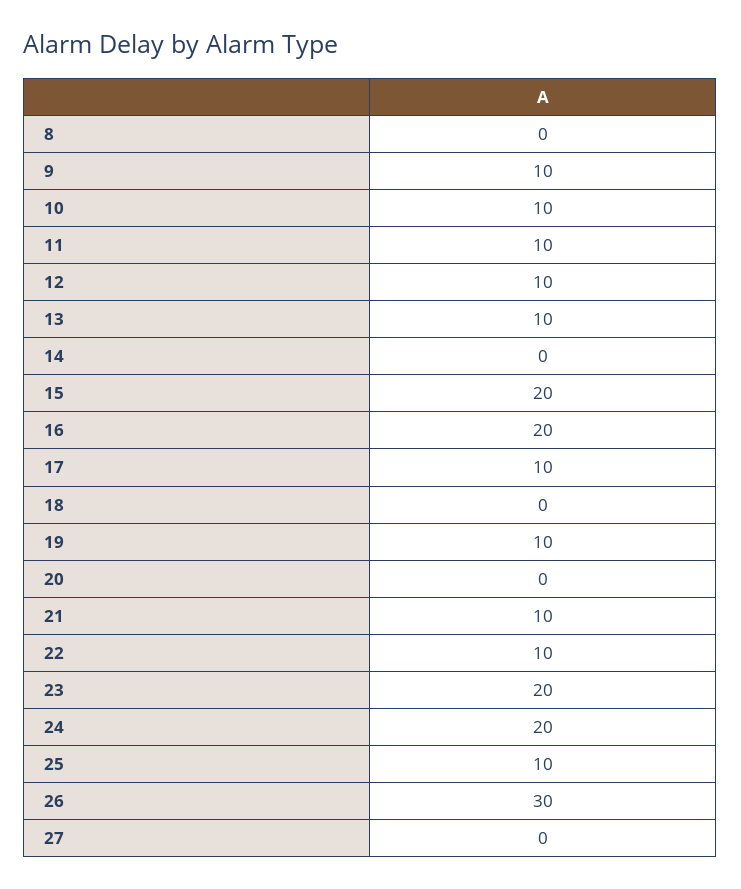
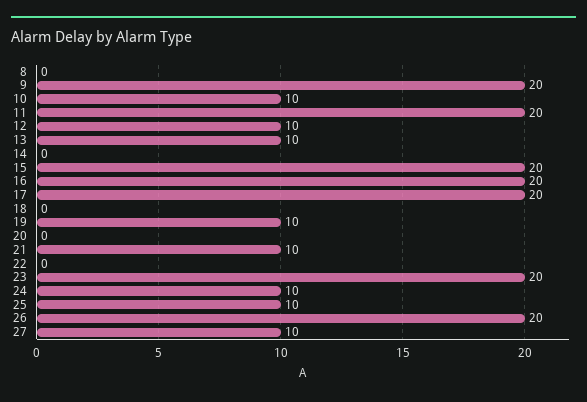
9: 10 -> 20
11: 10 -> 20
17: 10 -> 20
22: 10 -> 0
24: 20 -> 10
26: 30 -> 20
27: 0 -> 10

